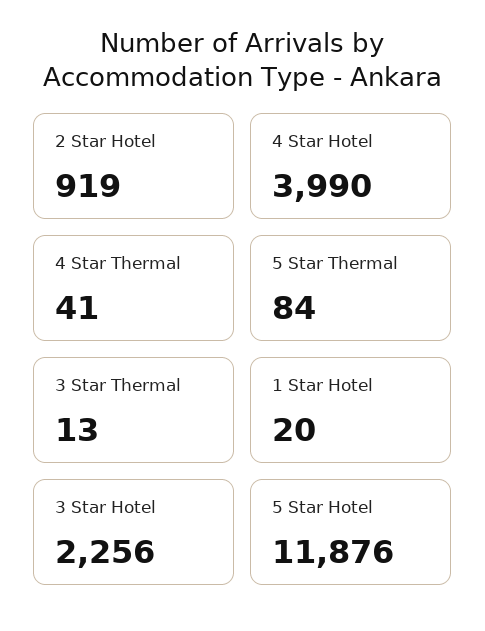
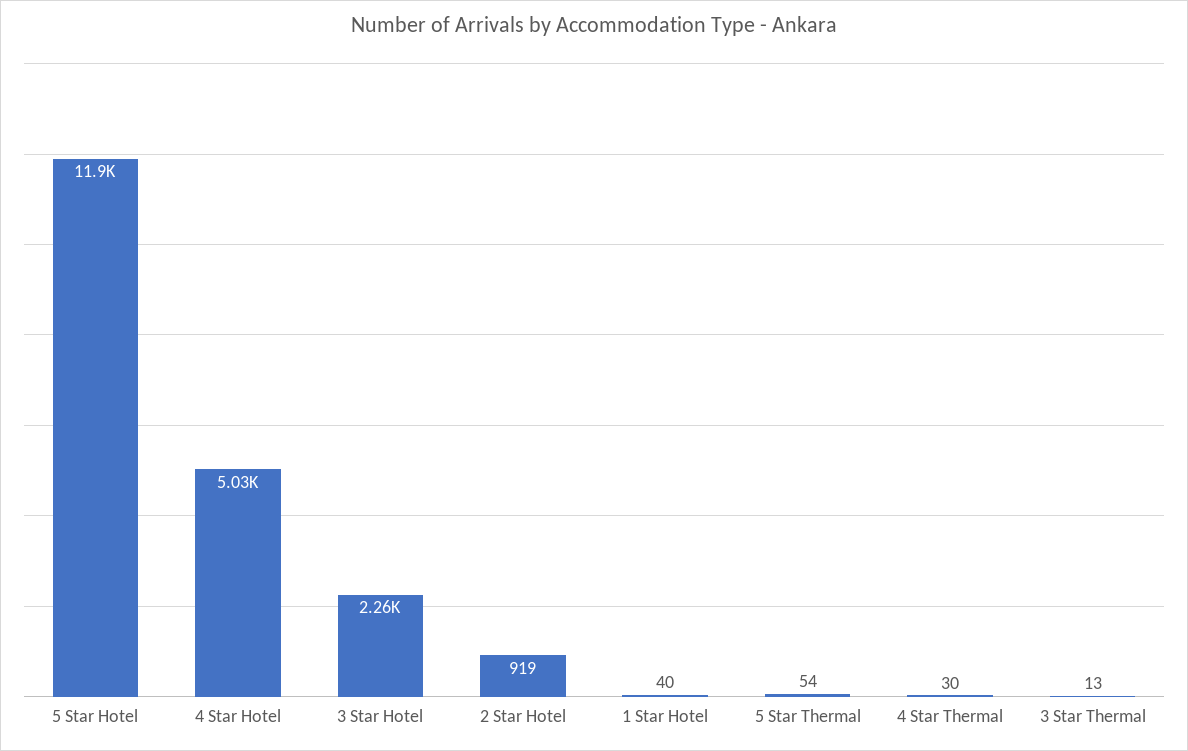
4 Star Hotel: 3990 -> 5030
4 Star Thermal: 41 -> 30
5 Star Thermal: 84 -> 54
1 Star Hotel: 20 -> 40

